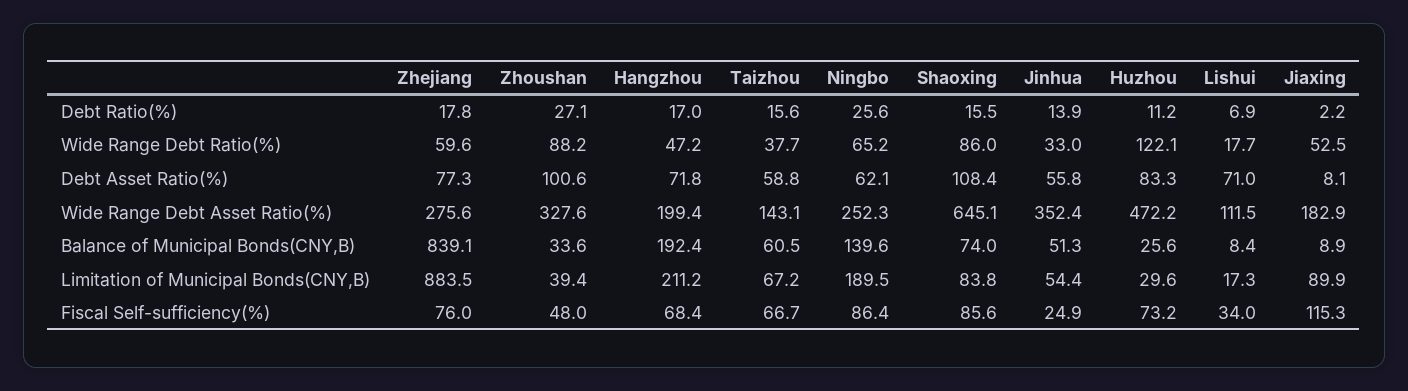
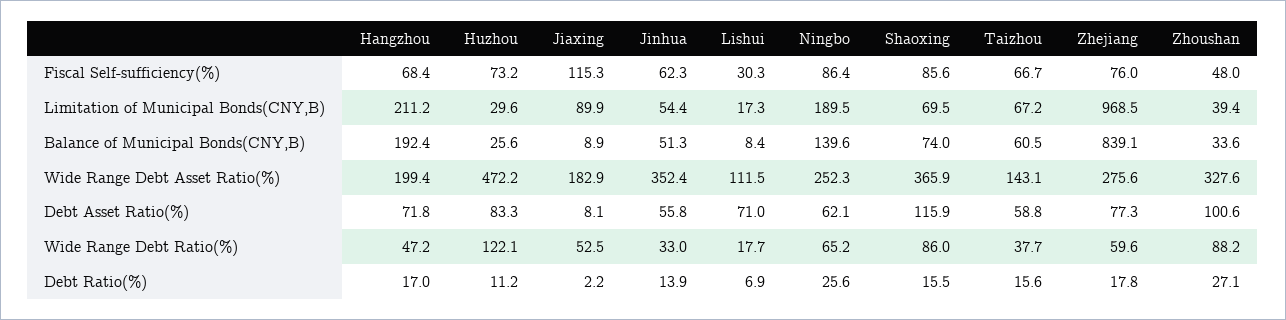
Shaoxing, Debt Asset Ratio(%): 108.4 -> 115.9
Shaoxing, Wide Range Debt Asset Ratio(%): 645.1 -> 365.9
Zhejiang, Limitation of Municipal Bonds(CNY,B): 883.5 -> 968.5
Shaoxing, Limitation of Municipal Bonds(CNY,B): 83.8 -> 69.5
Jinhua, Fiscal Self-sufficiency(%): 24.9 -> 62.3
Lishui, Fiscal Self-sufficiency(%): 34 -> 30.3

